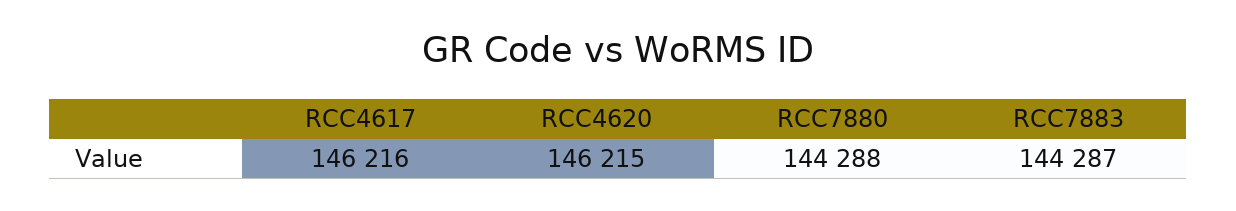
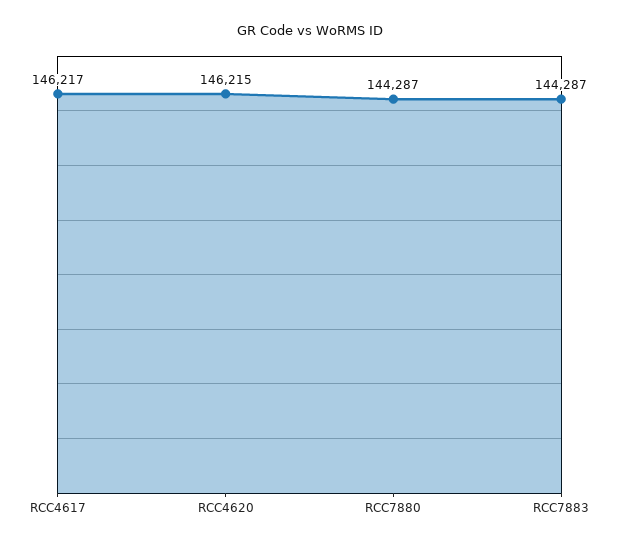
RCC4617: 146216 -> 146217
RCC7880: 144288 -> 144287

